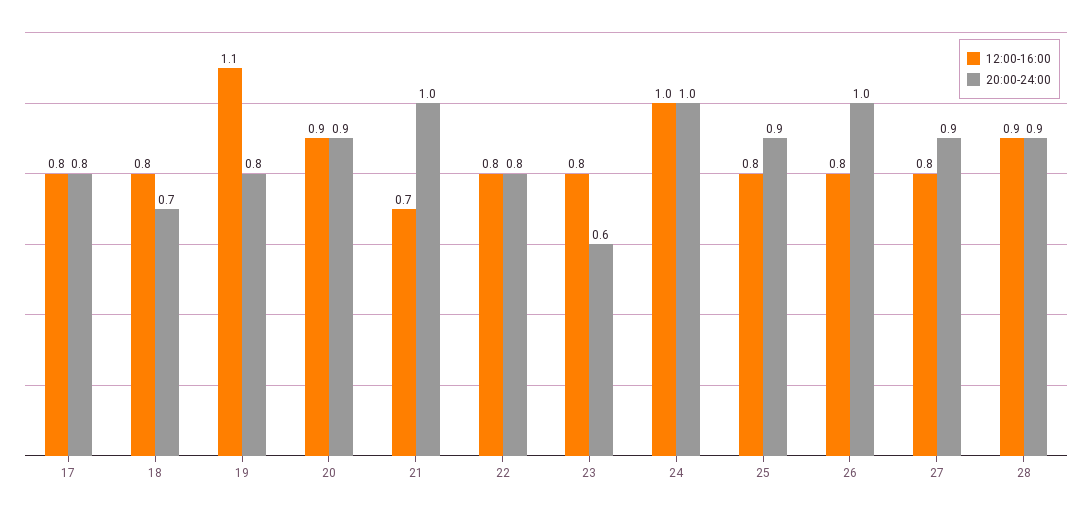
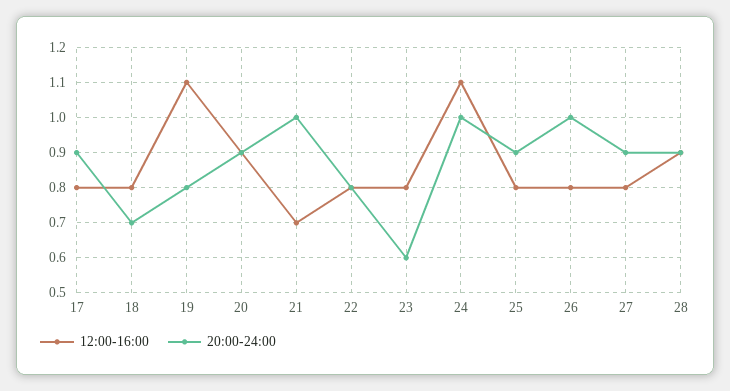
20:00-24:00, 17: 0.8 -> 0.9
12:00-16:00, 24: 1 -> 1.1

